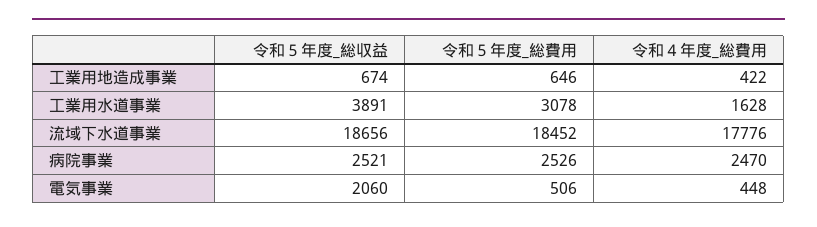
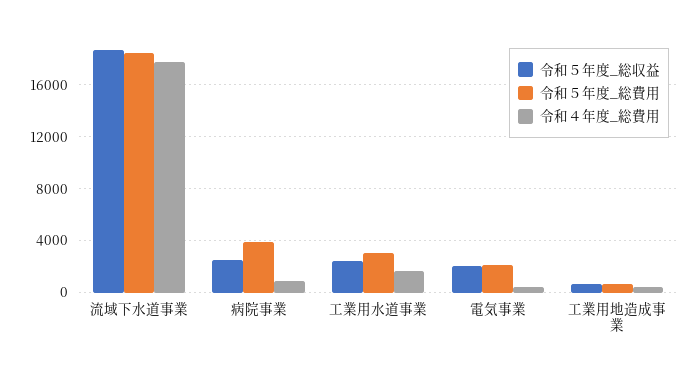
令和５年度_総収益, 工業用水道事業: 3891 -> 2500
令和５年度_総費用, 病院事業: 2526 -> 4000
令和４年度_総費用, 病院事業: 2470 -> 1000
令和５年度_総費用, 電気事業: 506 -> 2000

